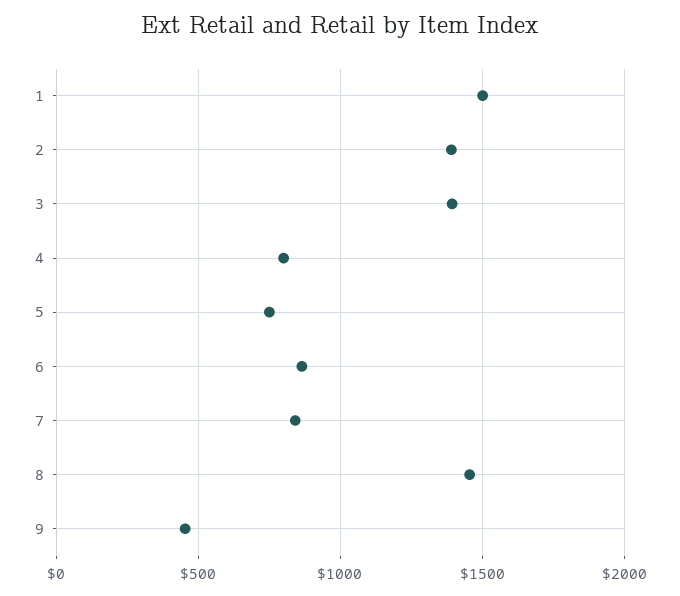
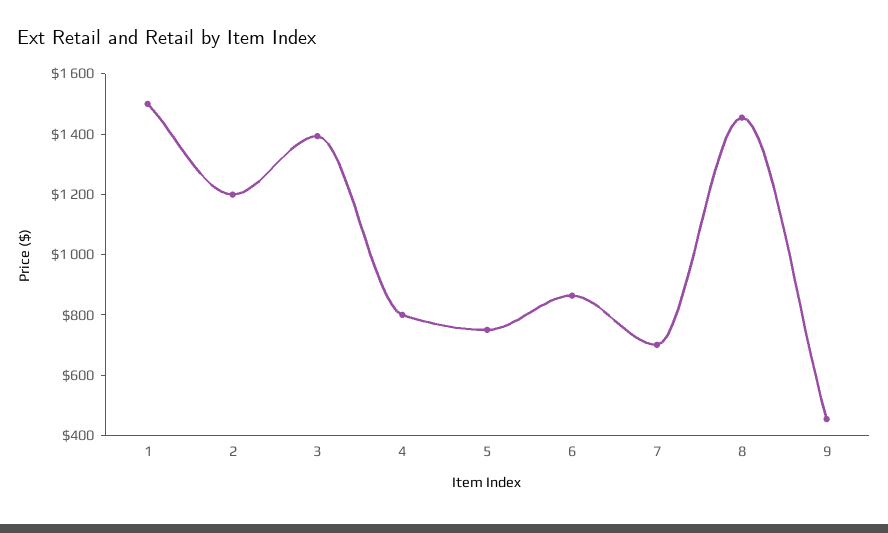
2: 1400 -> 1200
7: 850 -> 700

